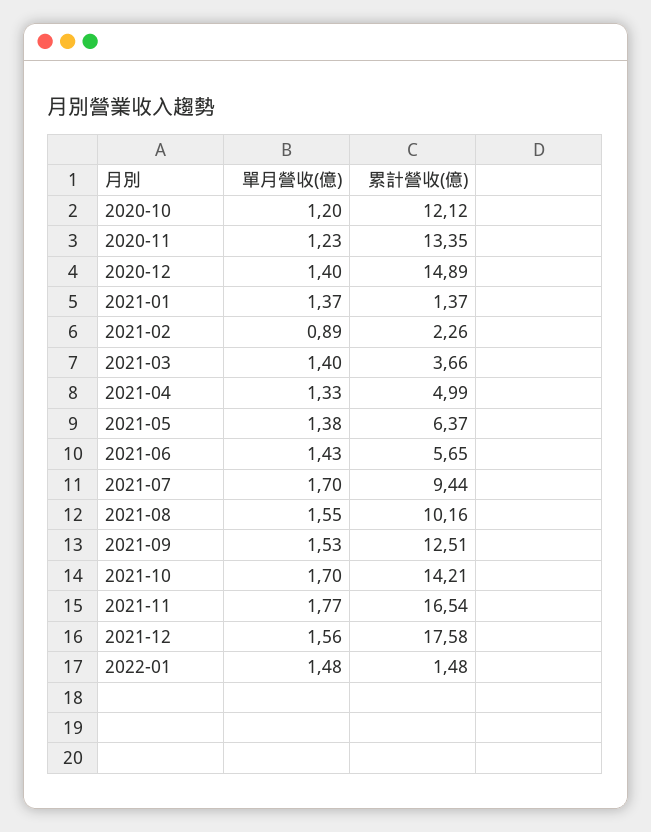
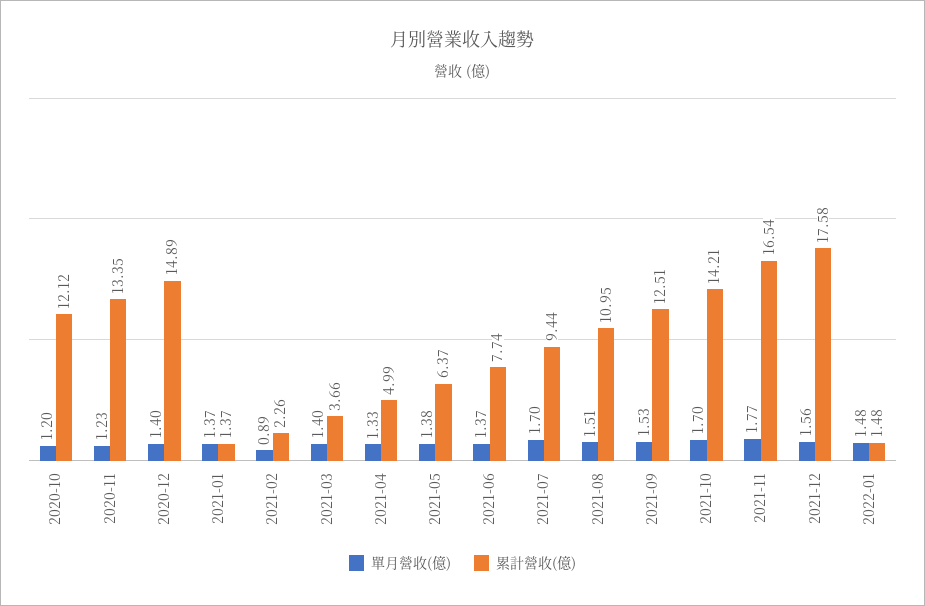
單月營收(億), 2021-06: 1.43 -> 1.37
累計營收(億), 2021-06: 5.65 -> 7.74
單月營收(億), 2021-08: 1.55 -> 1.51
累計營收(億), 2021-08: 10.16 -> 10.95

